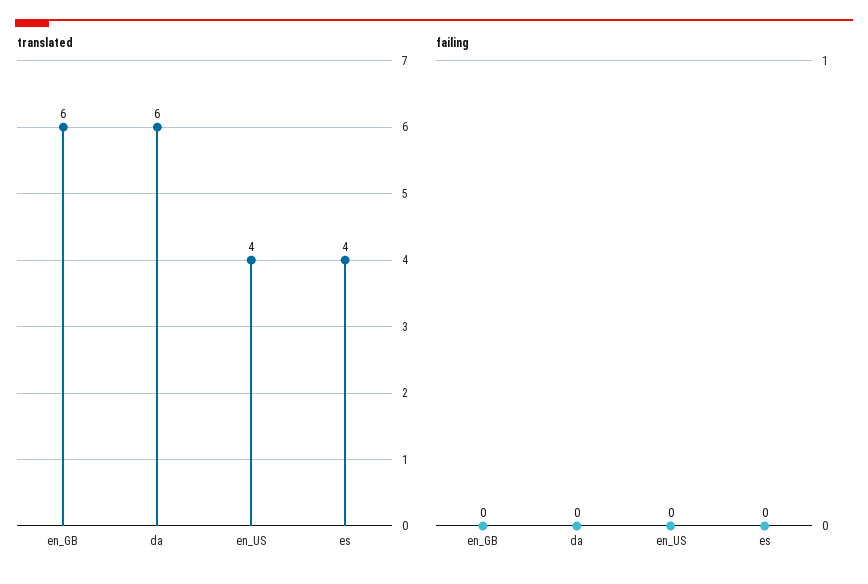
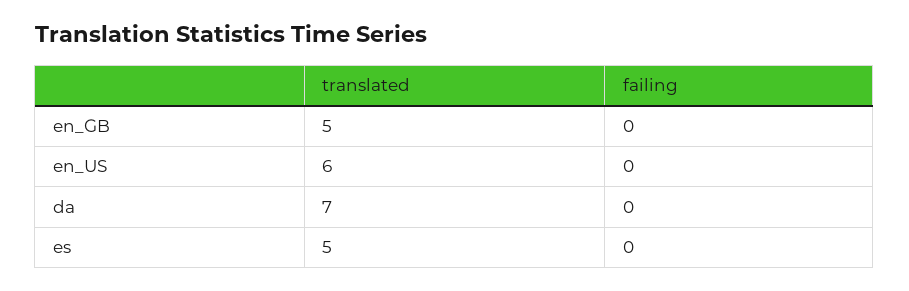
translated, en_GB: 6 -> 5
translated, da: 6 -> 7
translated, en_US: 4 -> 6
translated, es: 4 -> 5

